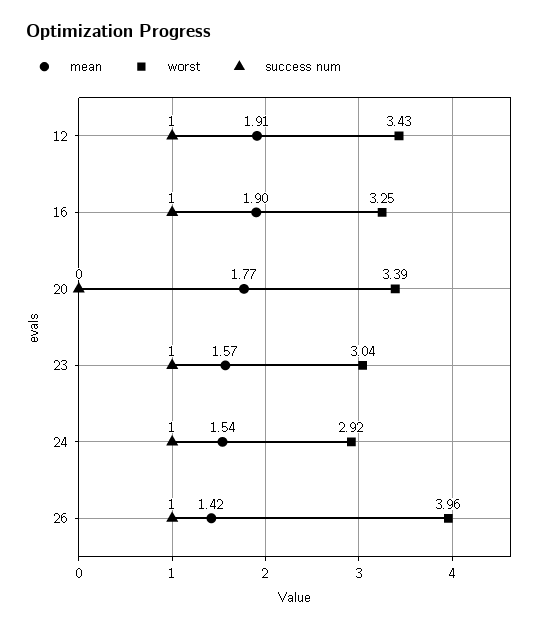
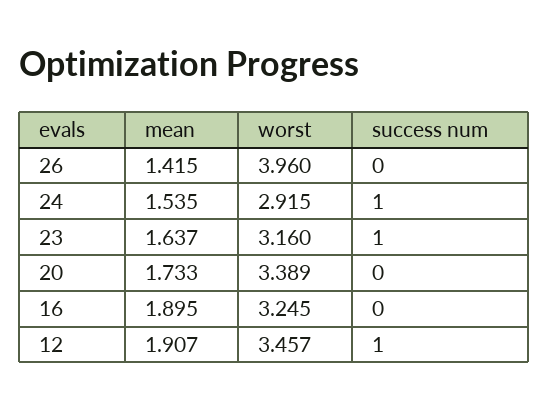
worst, 12: 3.43 -> 3.457
success num, 16: 1 -> 0
mean, 20: 1.77 -> 1.733
mean, 23: 1.57 -> 1.637
worst, 23: 3.04 -> 3.16
success num, 26: 1 -> 0

